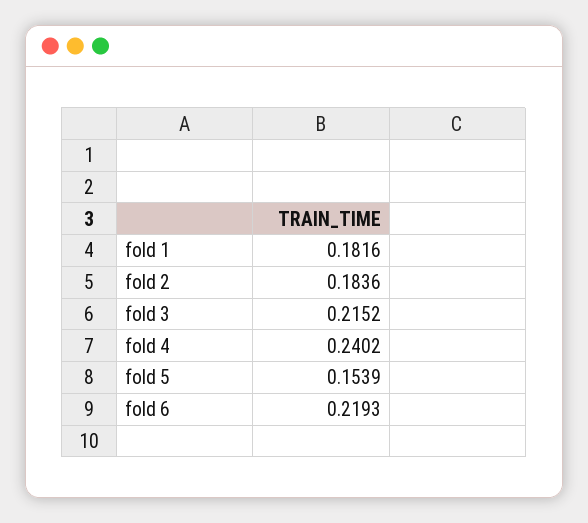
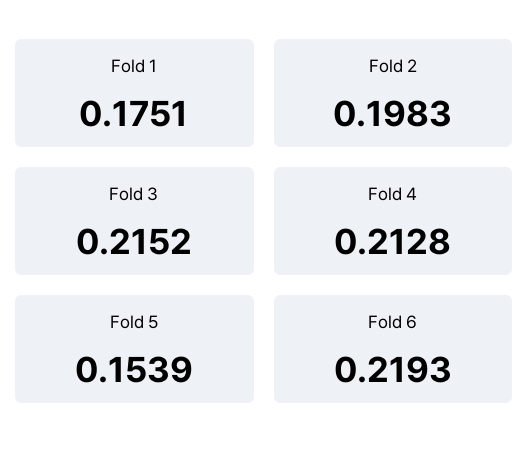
fold 1: 0.1816 -> 0.1751
fold 2: 0.1836 -> 0.1983
fold 4: 0.2402 -> 0.2128

